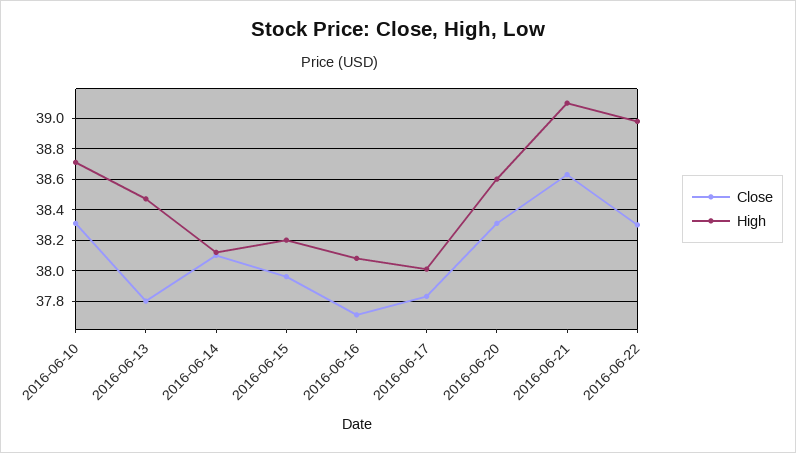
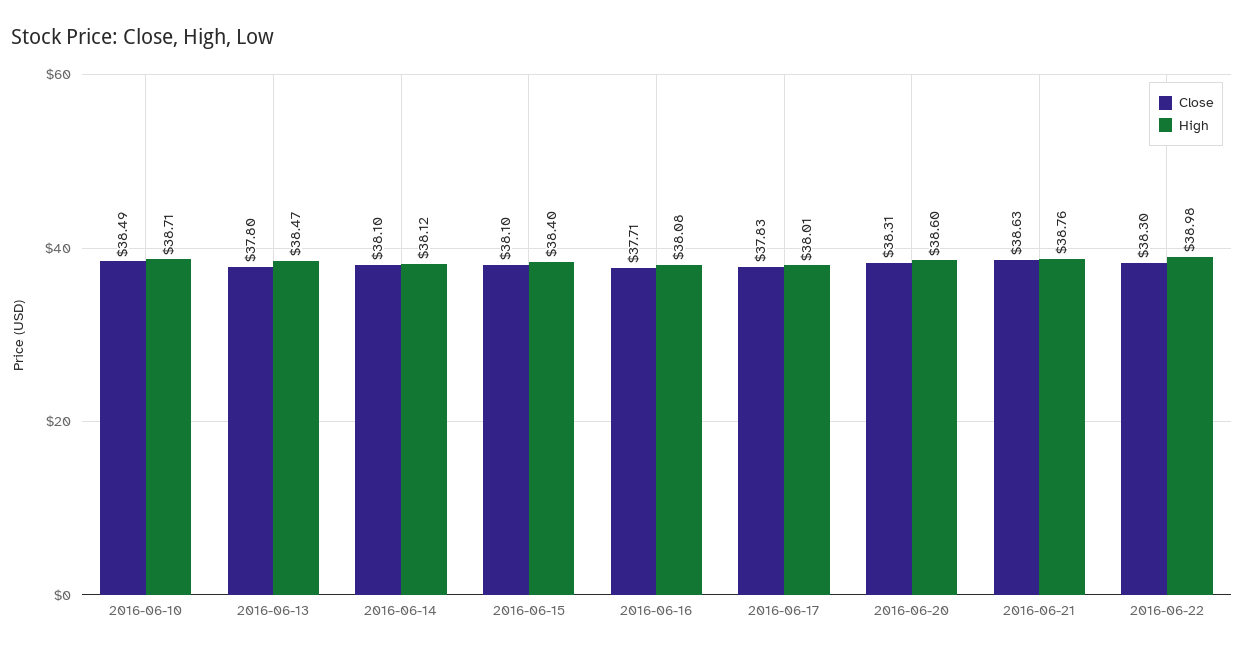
Close, 2016-06-10: 38.3 -> 38.49
Close, 2016-06-15: 37.95 -> 38.1
High, 2016-06-15: 38.2 -> 38.4
High, 2016-06-21: 39.1 -> 38.76

